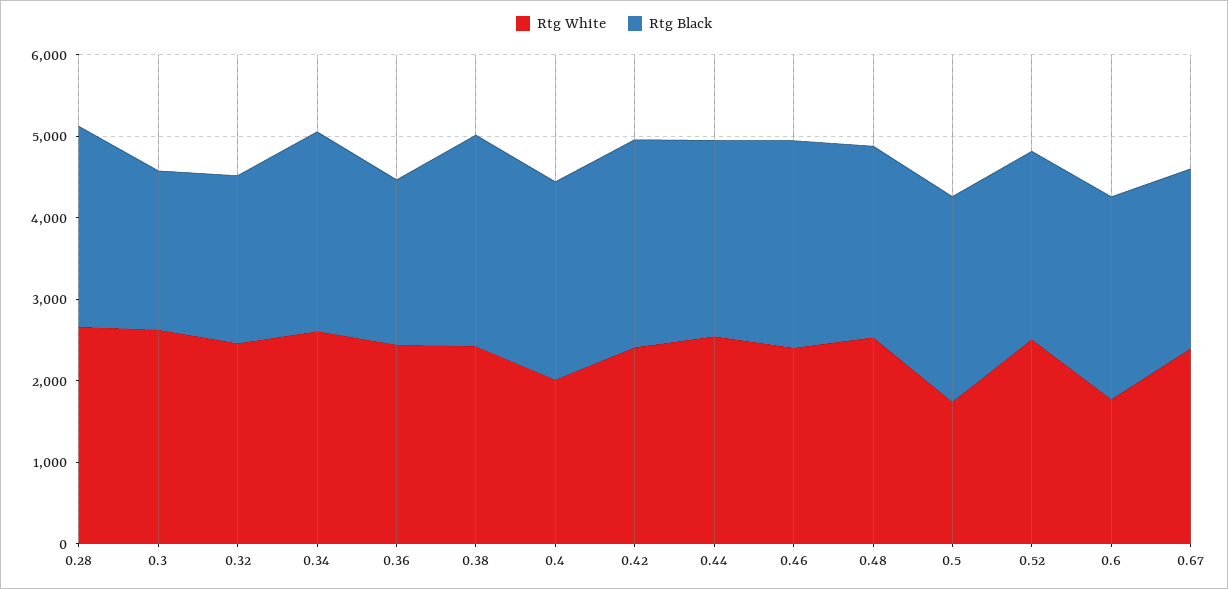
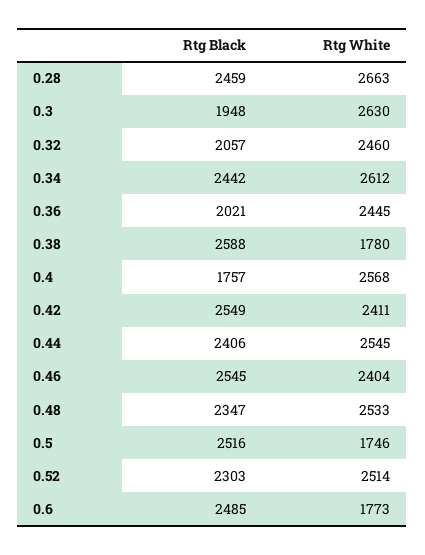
Rtg White, 0.38: 2400 -> 1780
Rtg White, 0.4: 2000 -> 2568
Rtg Black, 0.4: 2400 -> 1757
Rtg White, 0.67: 2400 -> none
Rtg Black, 0.67: 2200 -> none

